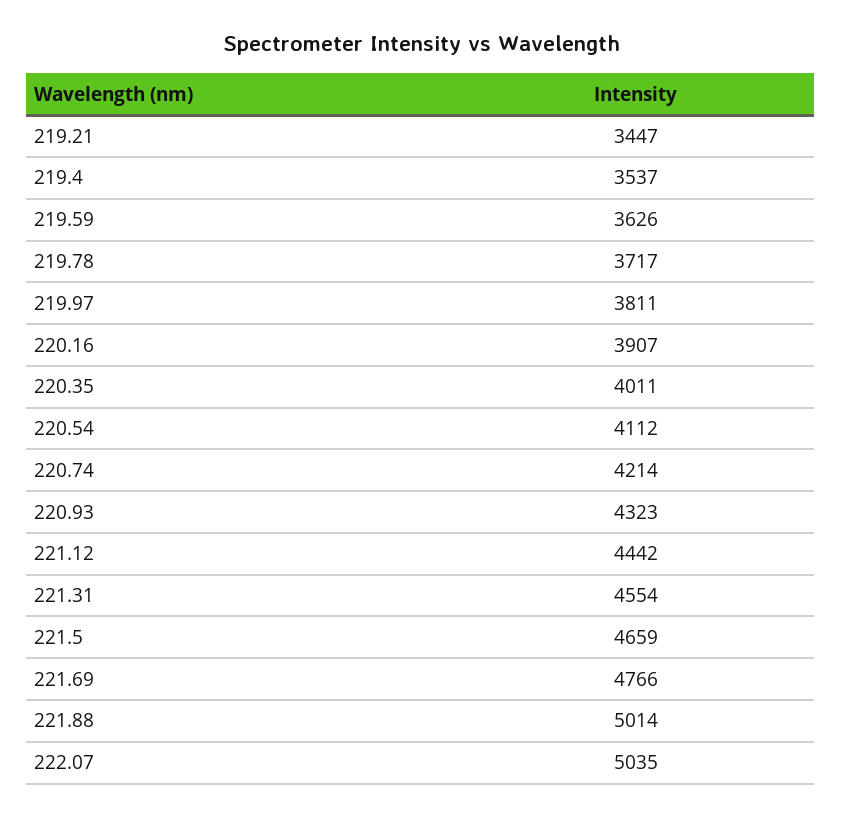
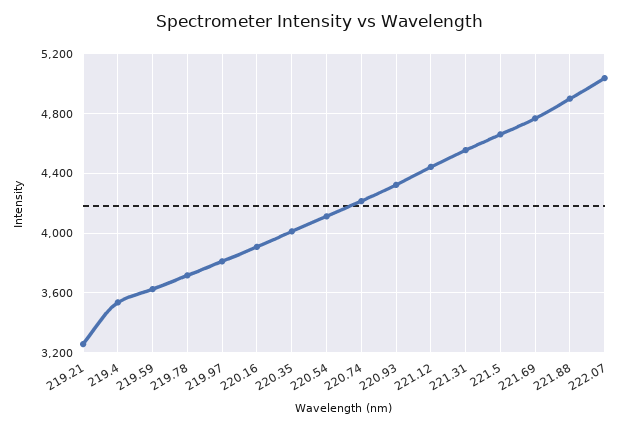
219.21: 3447 -> 3250
221.88: 5014 -> 4900

